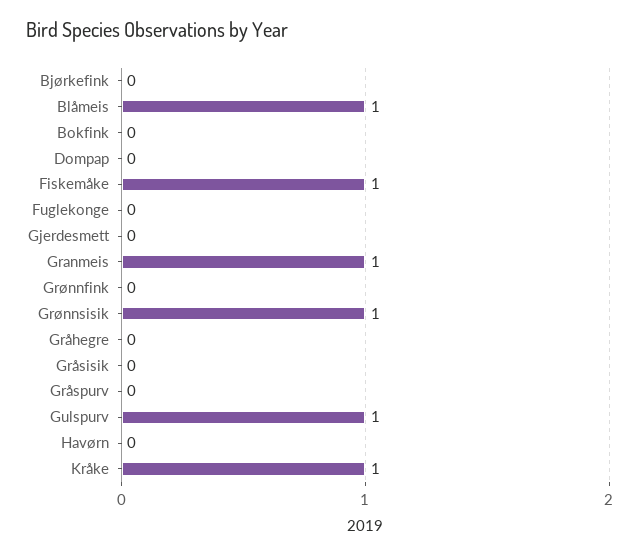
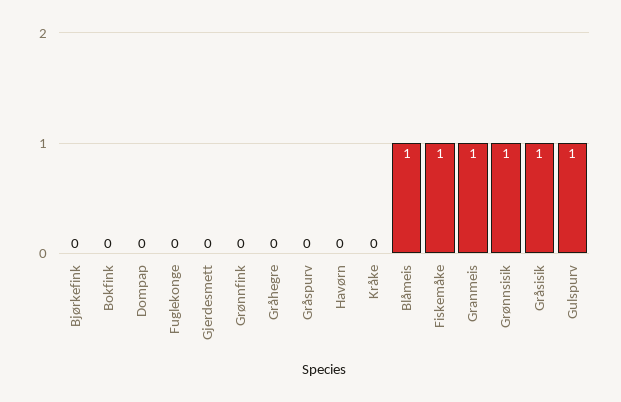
Gråsisik: 0 -> 1
Kråke: 1 -> 0

